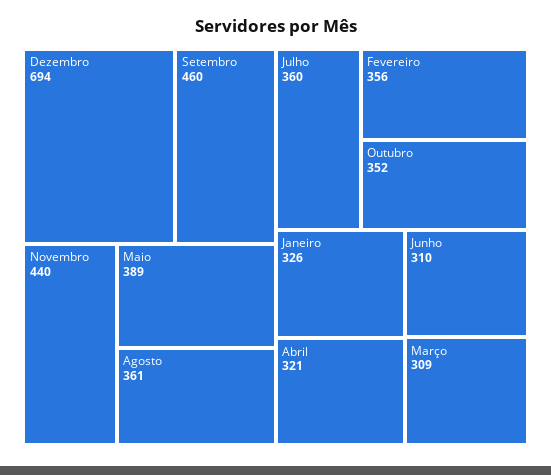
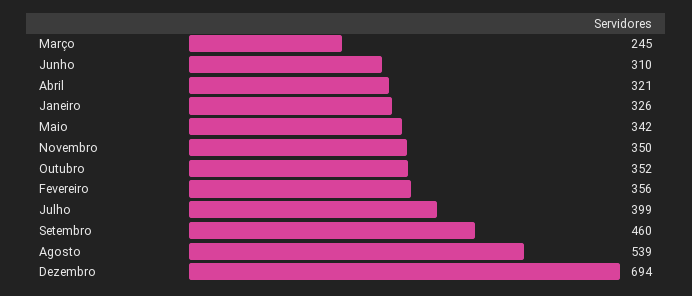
Novembro: 440 -> 350
Maio: 389 -> 342
Agosto: 361 -> 539
Julho: 360 -> 399
Março: 309 -> 245

